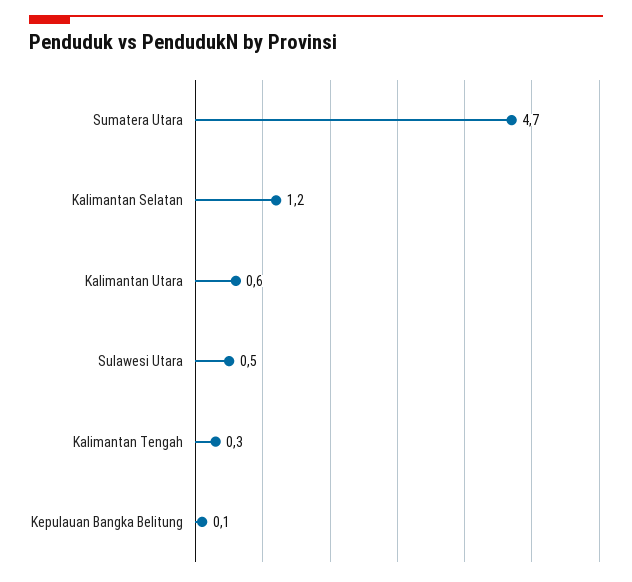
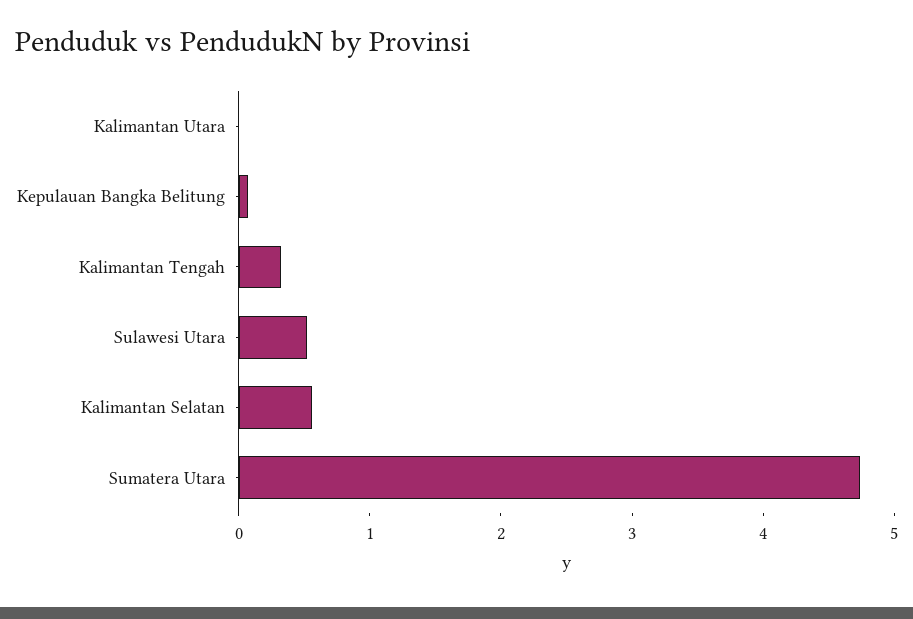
Kalimantan Selatan: 1.2 -> 0.6
Kalimantan Utara: 0.6 -> 0

